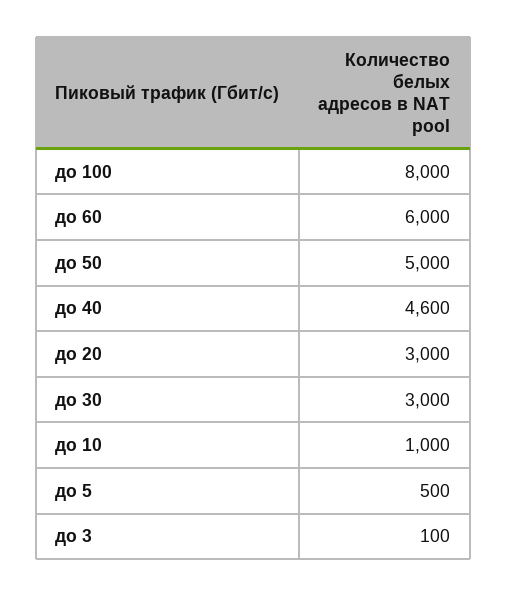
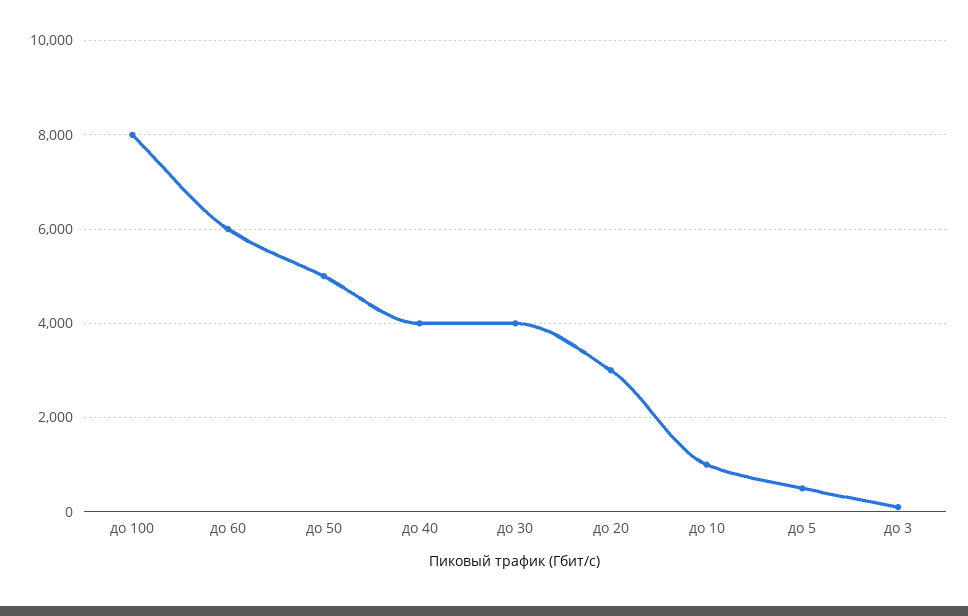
до 40: 4600 -> 4000
до 30: 3000 -> 4000

